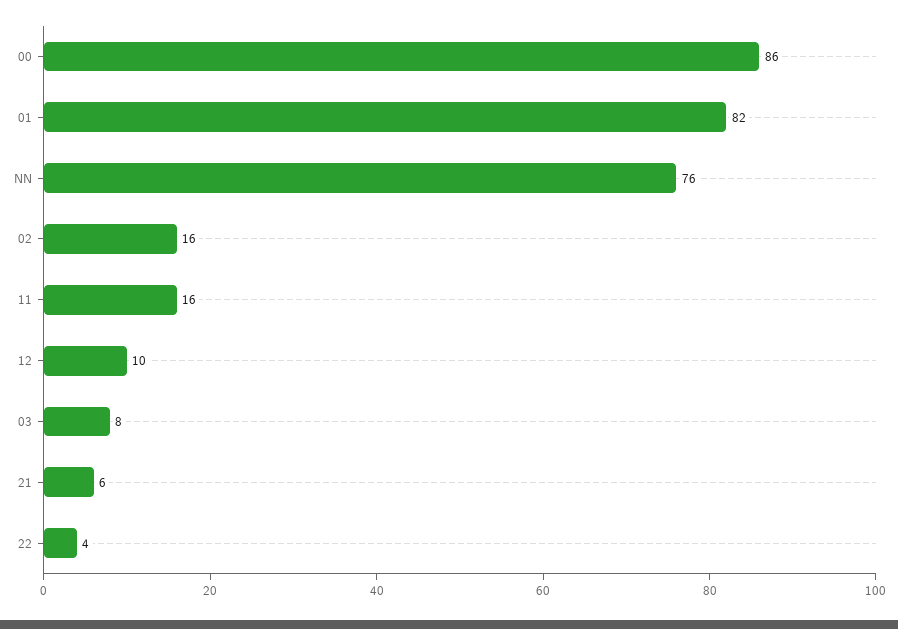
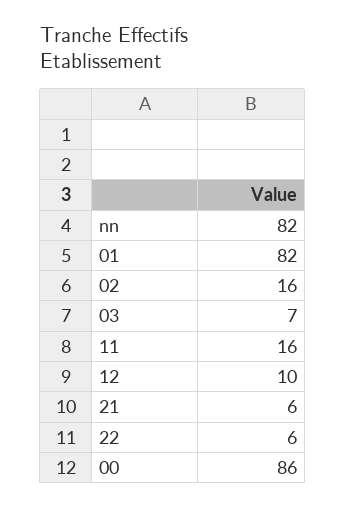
NN: 76 -> 82
03: 8 -> 7
22: 4 -> 6

